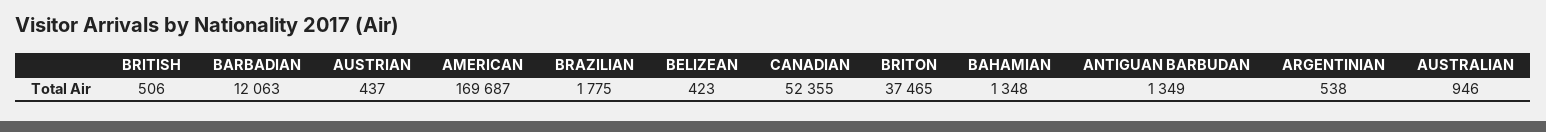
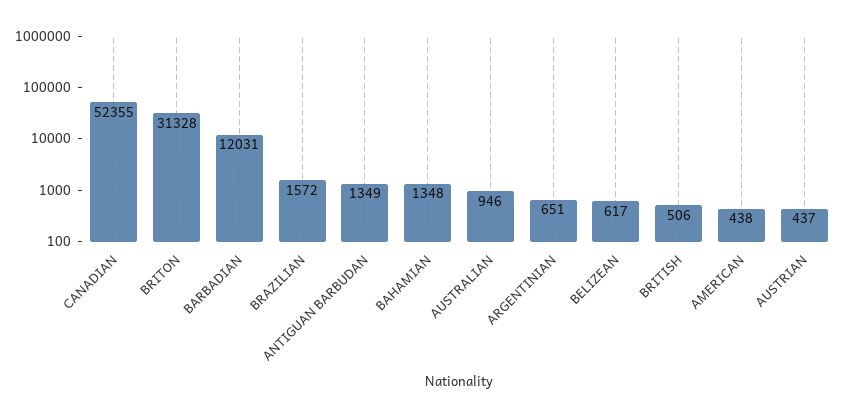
BARBADIAN: 12063 -> 12031
AMERICAN: 169687 -> 438
BRAZILIAN: 1775 -> 1572
BELIZEAN: 423 -> 617
BRITON: 37465 -> 31328
ARGENTINIAN: 538 -> 651

